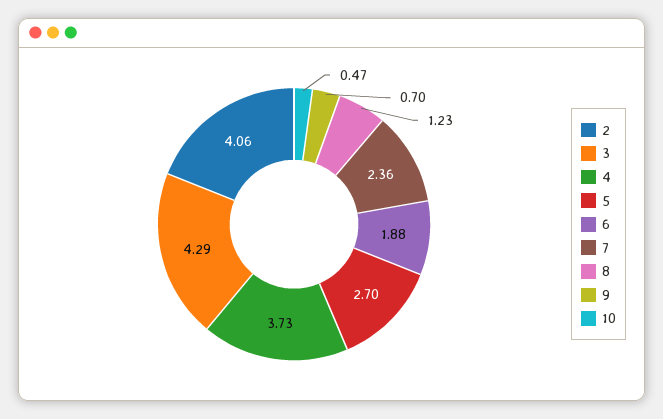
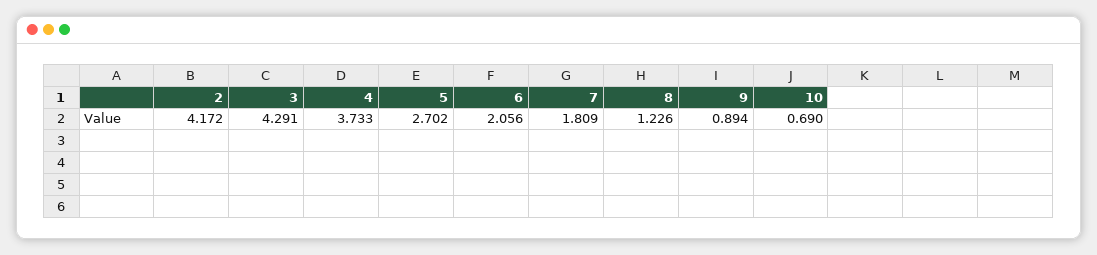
2: 4.06 -> 4.172
6: 1.88 -> 2.056
7: 2.36 -> 1.809
9: 0.7 -> 0.894
10: 0.47 -> 0.69

